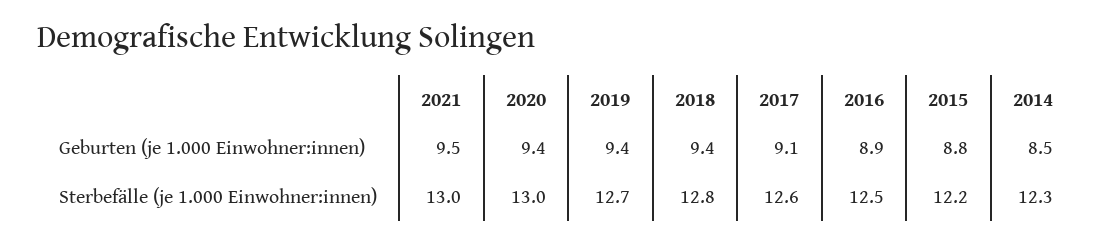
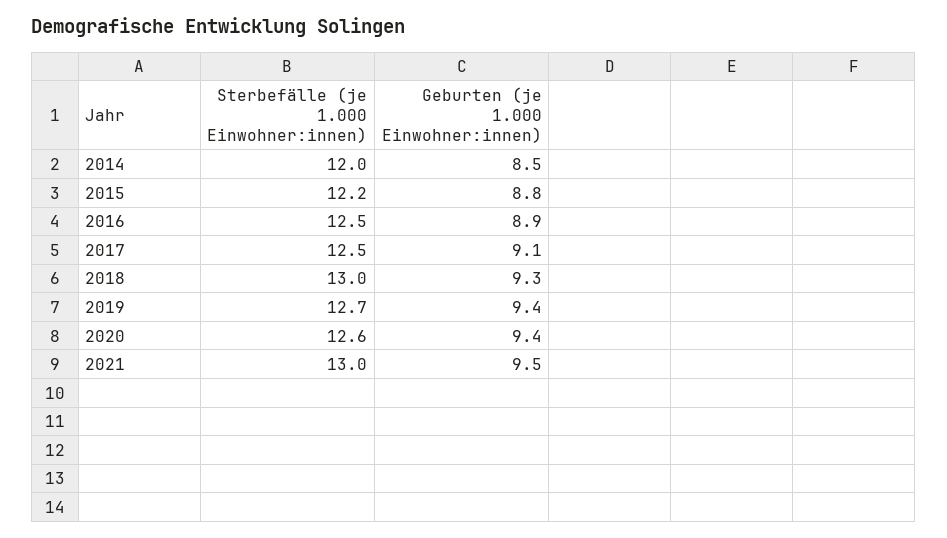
2018, Geburten (je 1.000 Einwohner:innen): 9.4 -> 9.3
2020, Sterbefälle (je 1.000 Einwohner:innen): 13 -> 12.6
2018, Sterbefälle (je 1.000 Einwohner:innen): 12.8 -> 13
2017, Sterbefälle (je 1.000 Einwohner:innen): 12.6 -> 12.5
2014, Sterbefälle (je 1.000 Einwohner:innen): 12.3 -> 12

